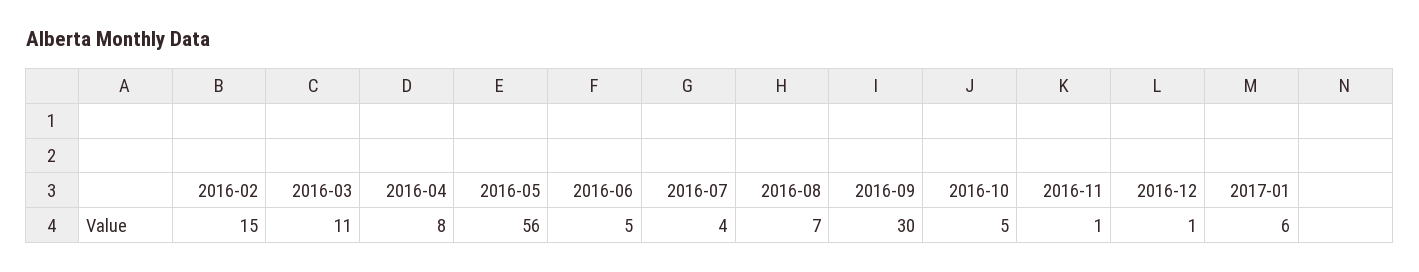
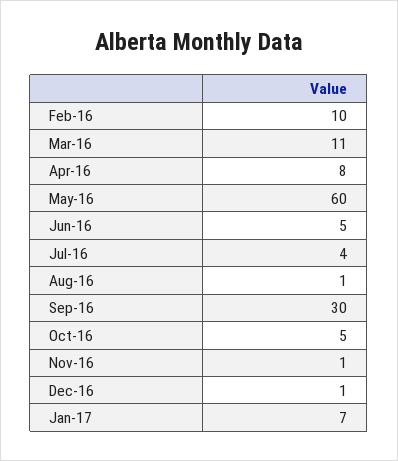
2016-02: 15 -> 10
2016-05: 56 -> 60
2016-08: 7 -> 1
2017-01: 6 -> 7

